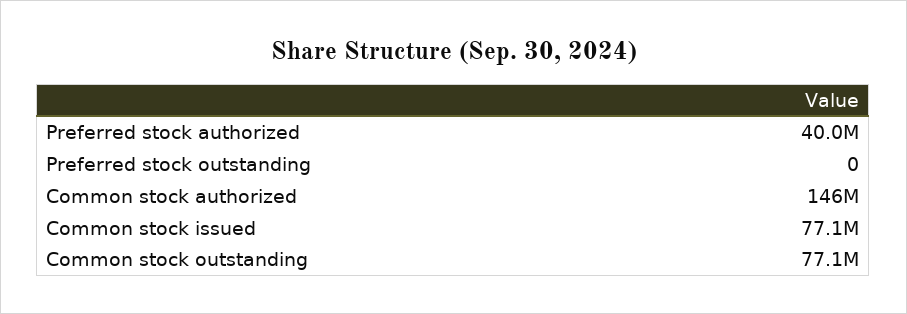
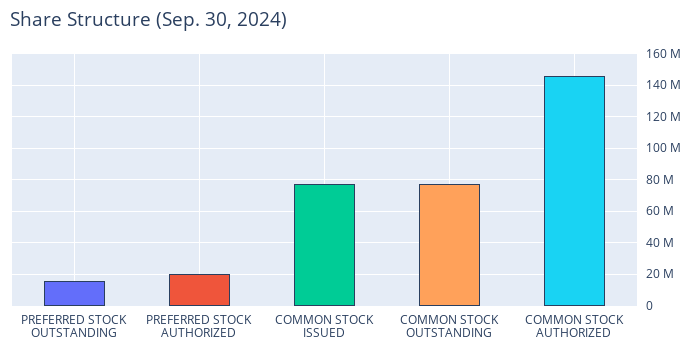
Preferred stock authorized: 40000000 -> 20000000
Preferred stock outstanding: 0 -> 15000000

